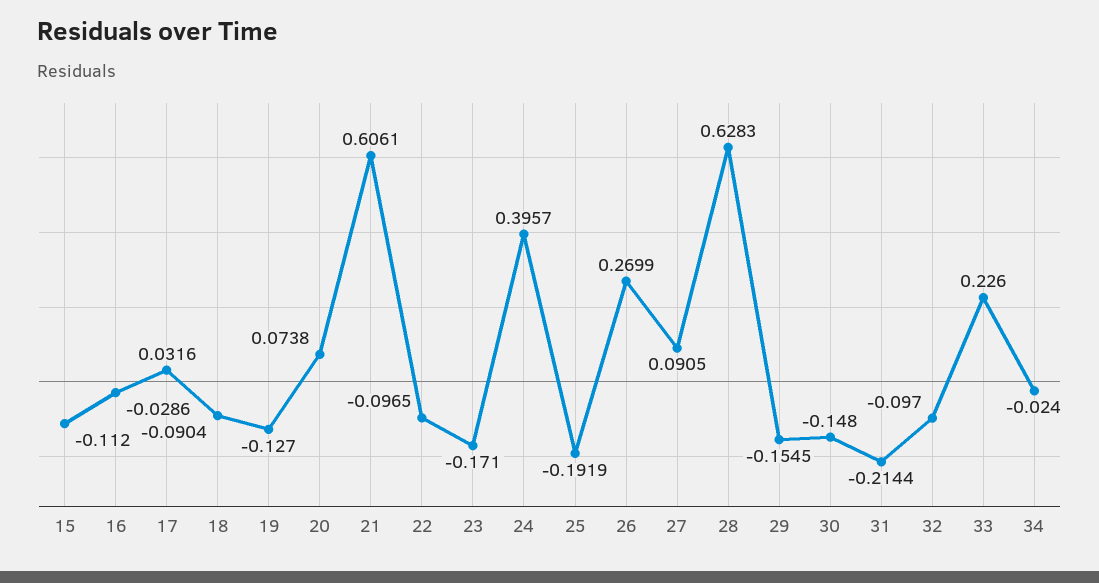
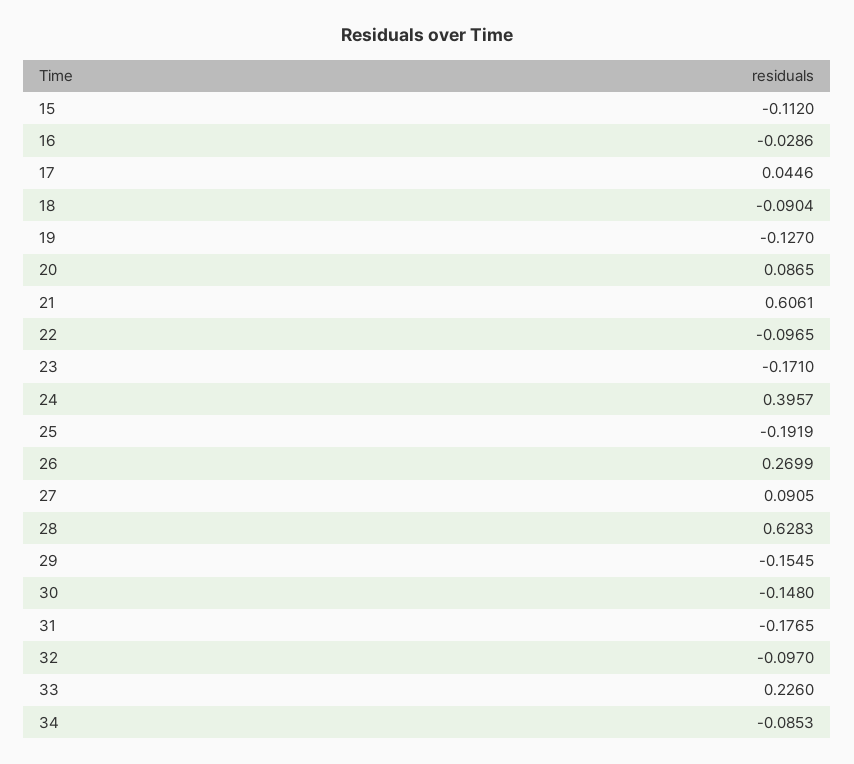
17: 0.0316 -> 0.0446
20: 0.0738 -> 0.0865
31: -0.2144 -> -0.1765
34: -0.024 -> -0.0853

